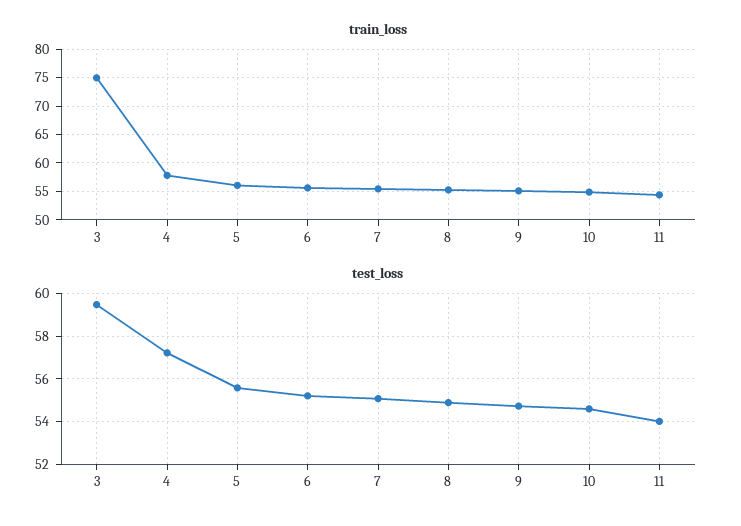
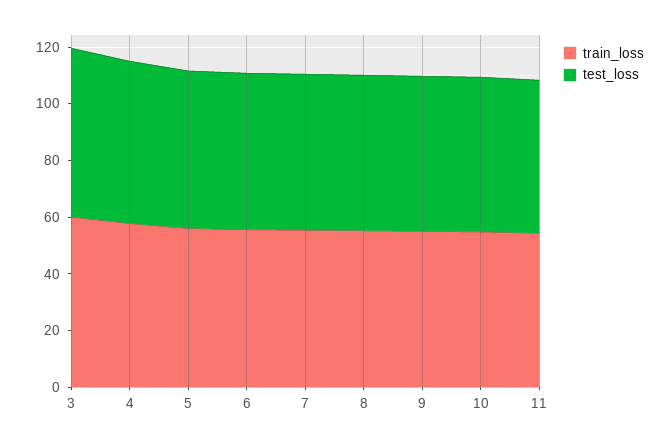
train_loss, 3: 75 -> 60

